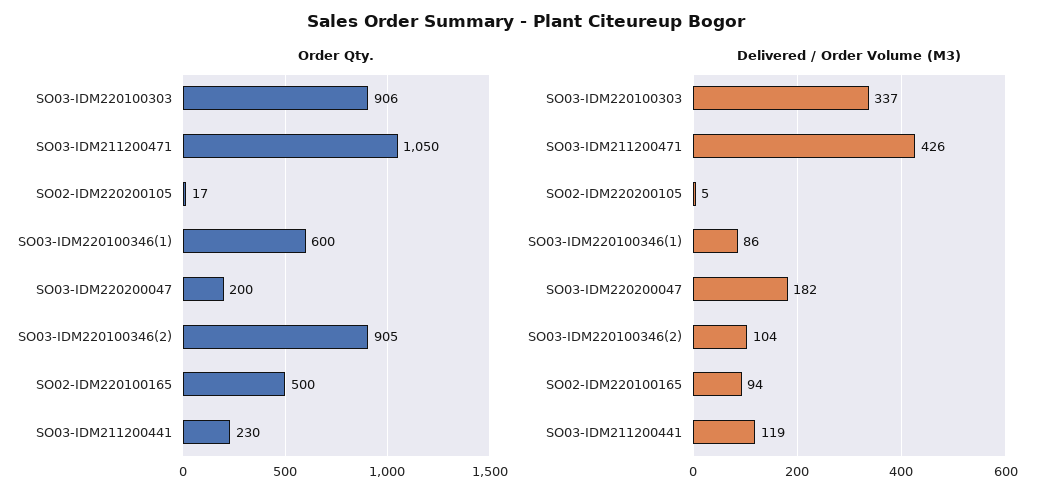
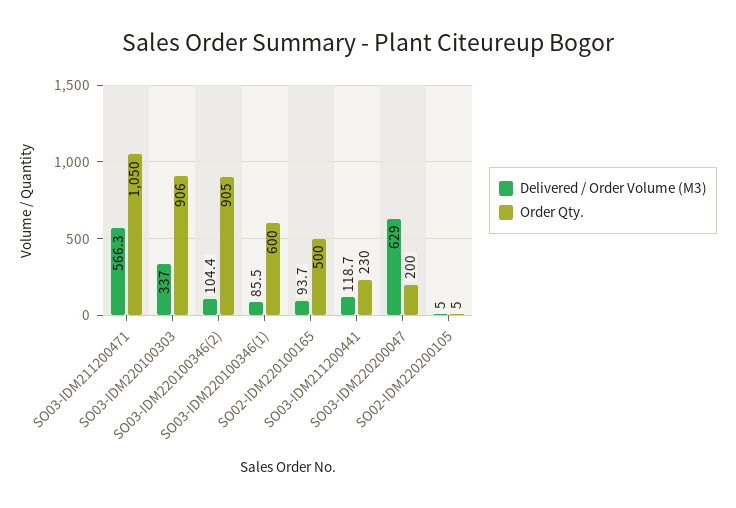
Order Qty., SO02-IDM220200105: 17 -> 5
Delivered / Order Volume (M3), SO03-IDM211200471: 426 -> 566.3
Delivered / Order Volume (M3), SO03-IDM220200047: 182 -> 629

